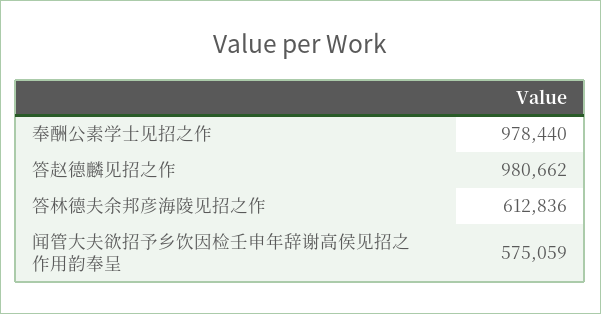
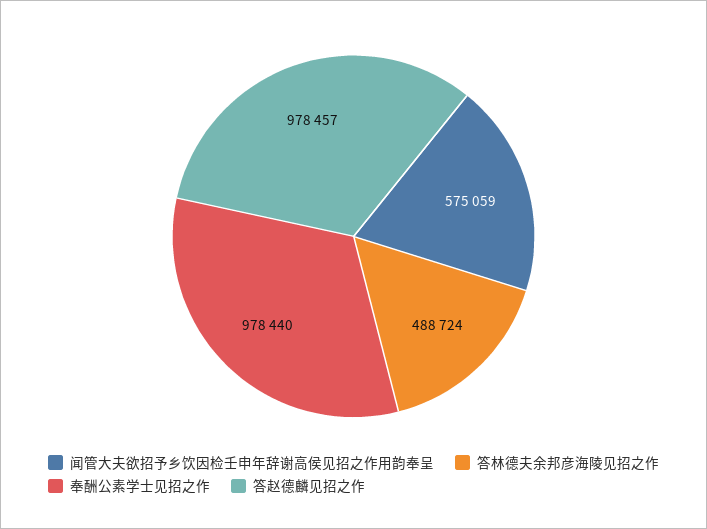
答赵德麟见招之作: 980662 -> 978457
答林德夫余邦彦海陵见招之作: 612836 -> 488724

